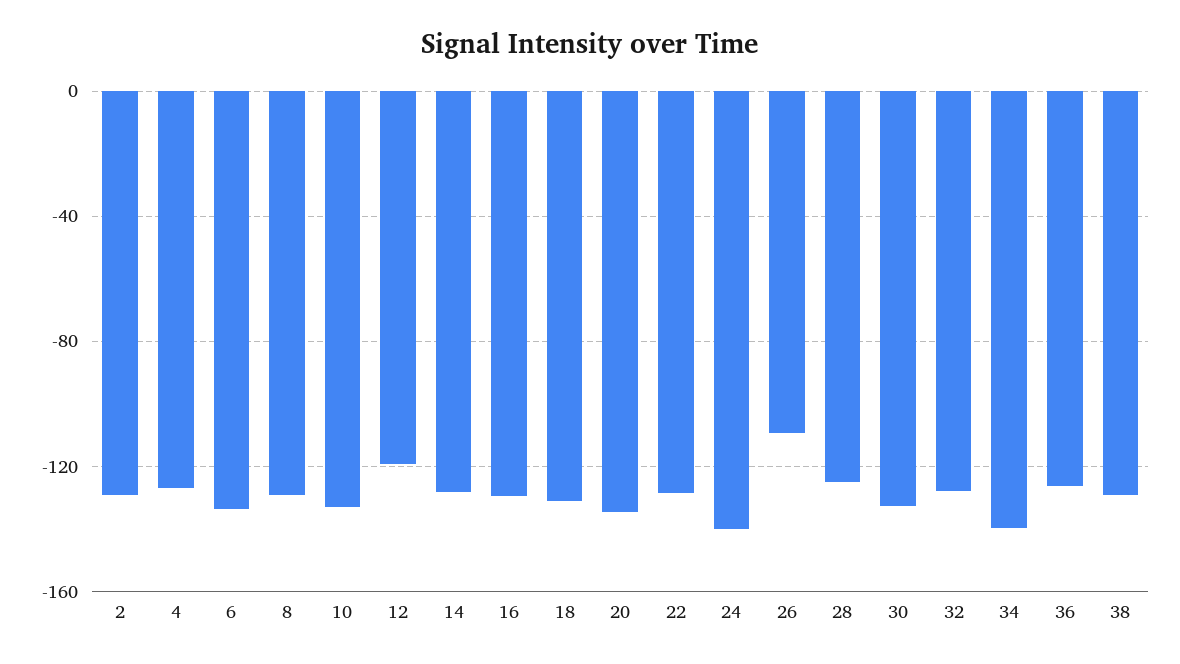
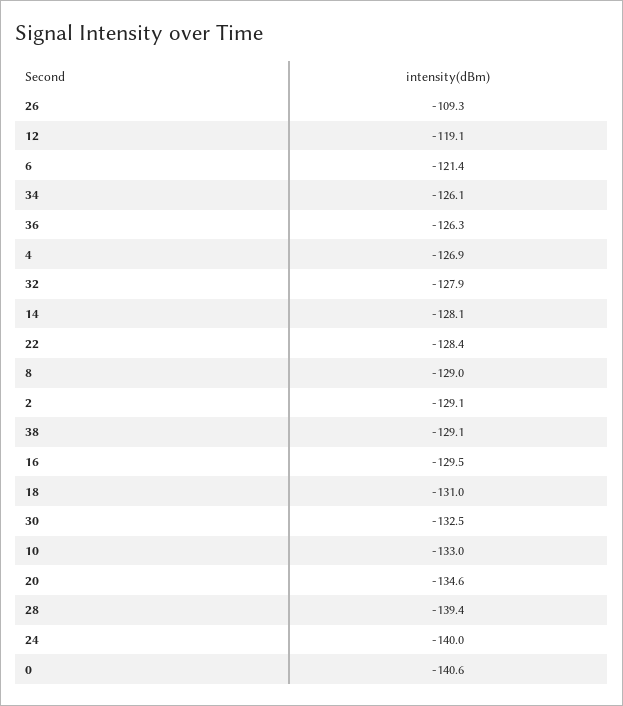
6: -135 -> -121.4
28: -125 -> -139.4
34: -140 -> -126.1
0: none -> -140.6

